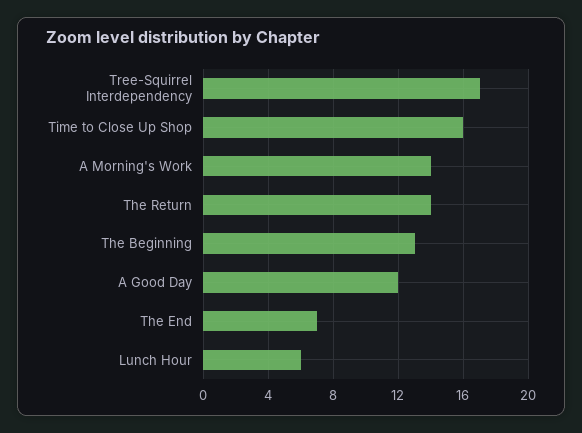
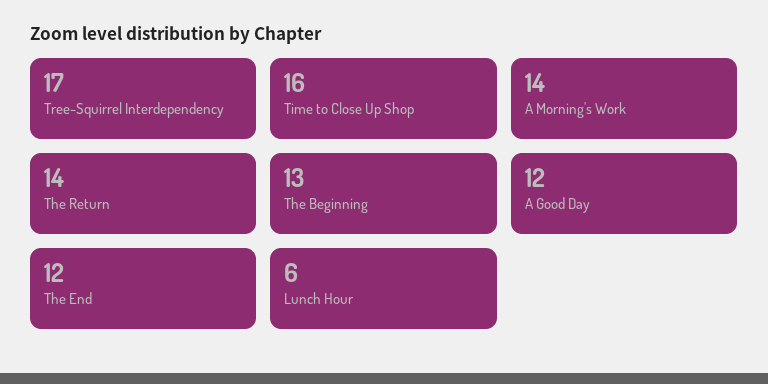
The End: 7 -> 12

